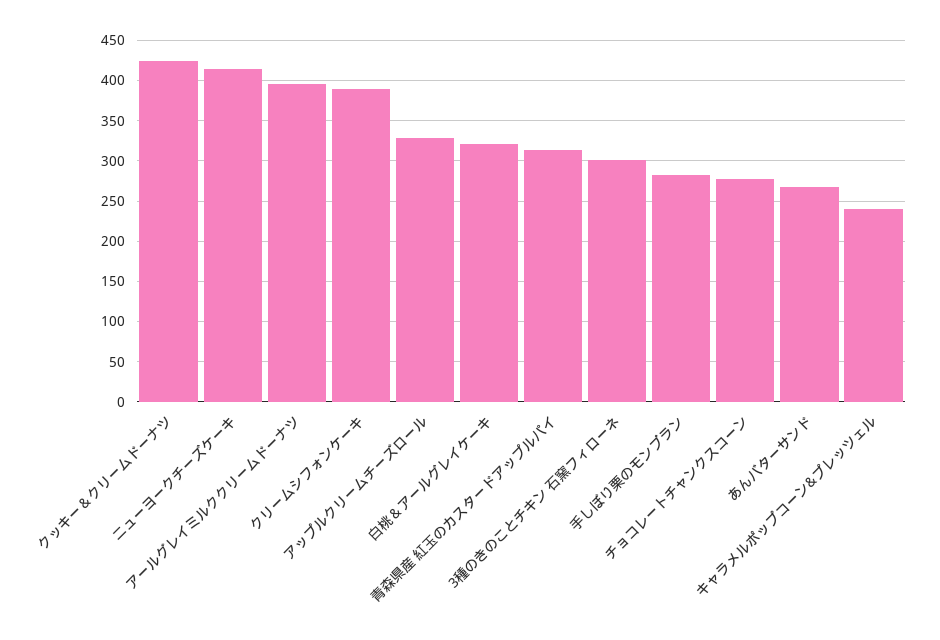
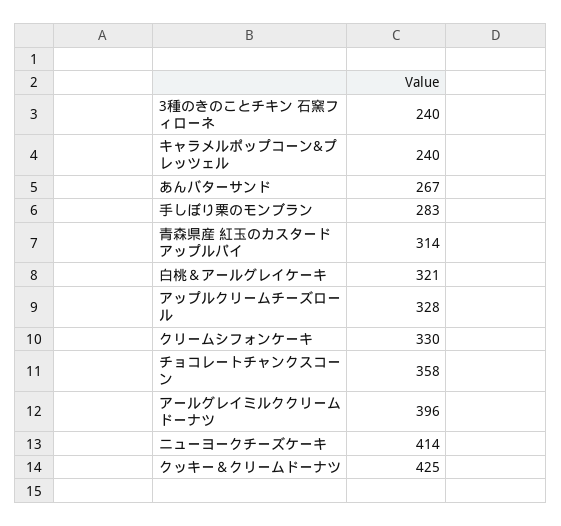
クリームシフォンケーキ: 390 -> 330
3種のきのことチキン 石窯フィローネ: 300 -> 240
チョコレートチャンクスコーン: 280 -> 358

